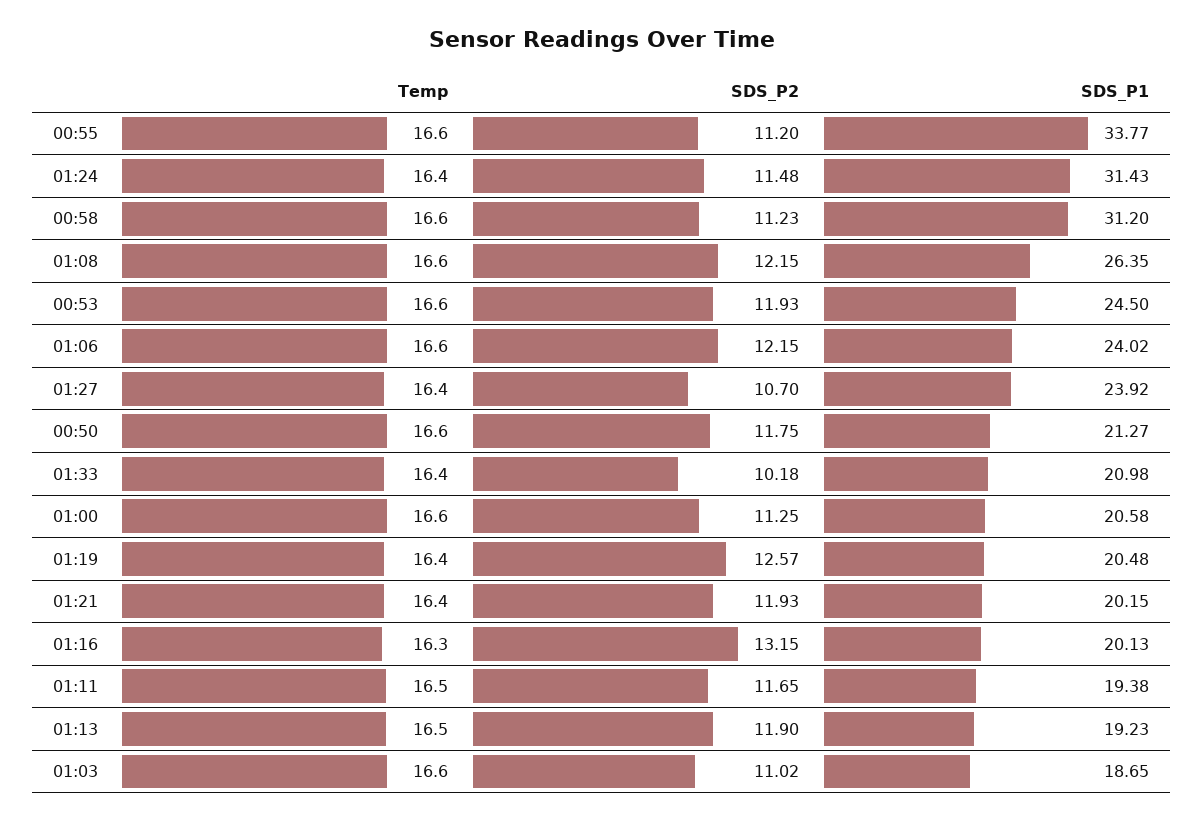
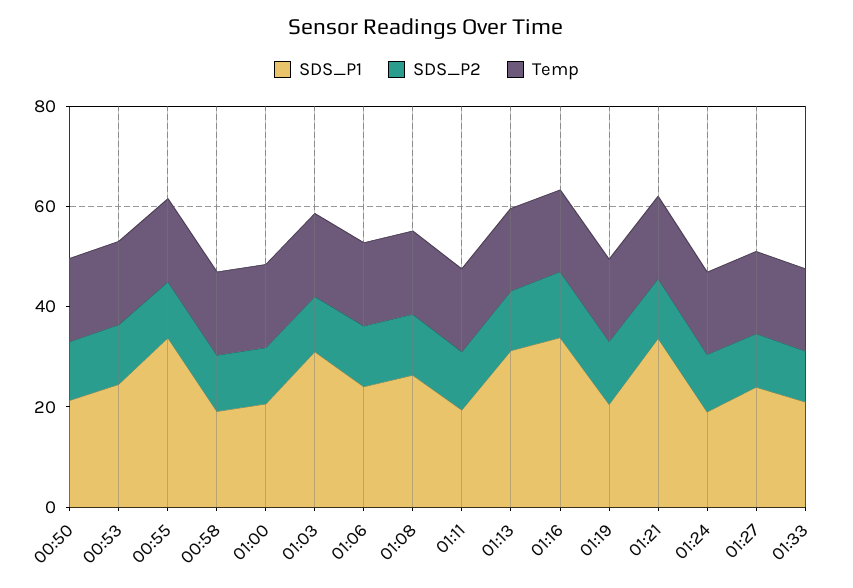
SDS_P1, 01:24: 31.43 -> 20
SDS_P1, 00:58: 31.2 -> 20
SDS_P1, 01:21: 20.15 -> 35
SDS_P1, 01:16: 20.13 -> 35
SDS_P1, 01:13: 19.23 -> 30
SDS_P1, 01:03: 18.65 -> 30

